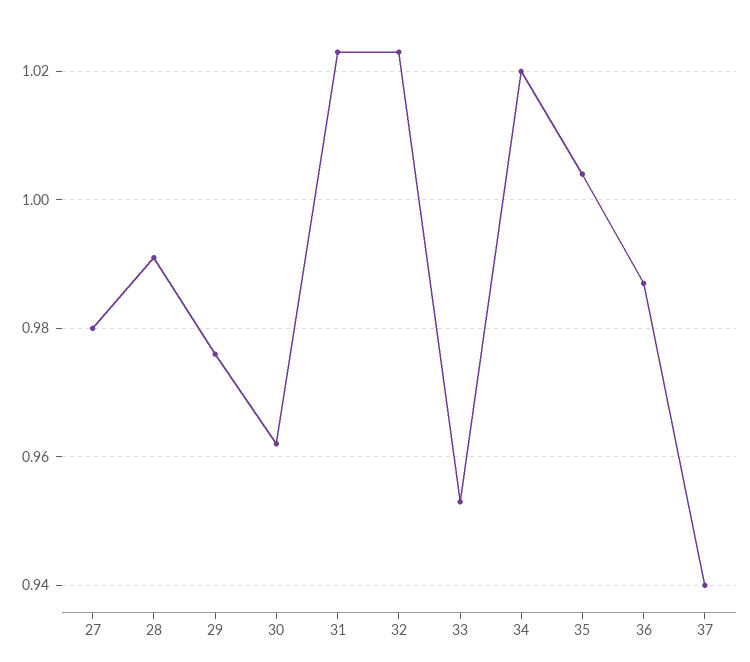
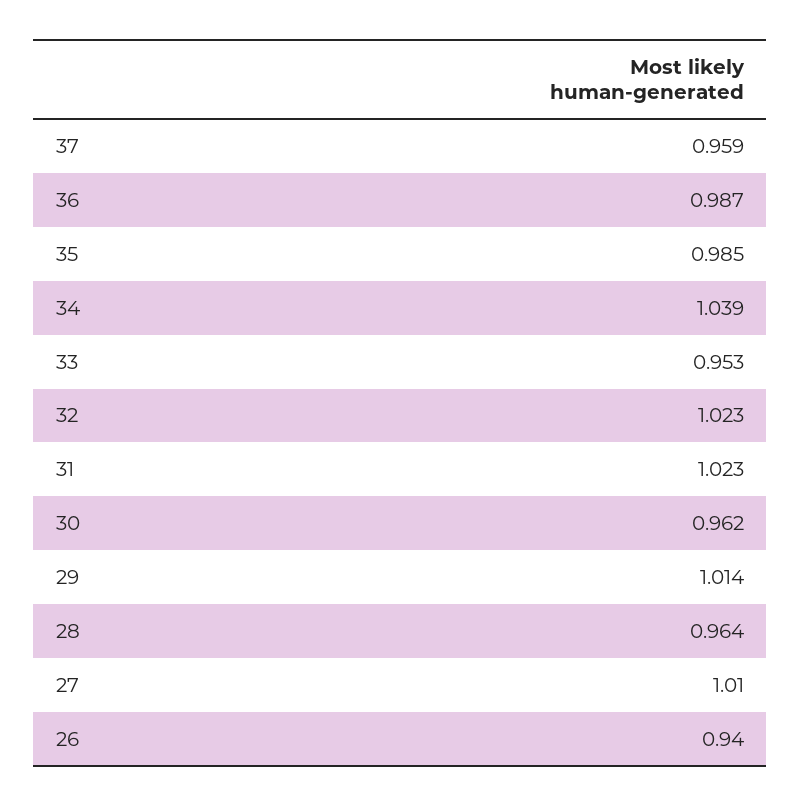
27: 0.98 -> 1.01
28: 0.99 -> 0.964
29: 0.975 -> 1.014
34: 1.02 -> 1.039
35: 1.005 -> 0.985
37: 0.94 -> 0.959
26: none -> 0.94

